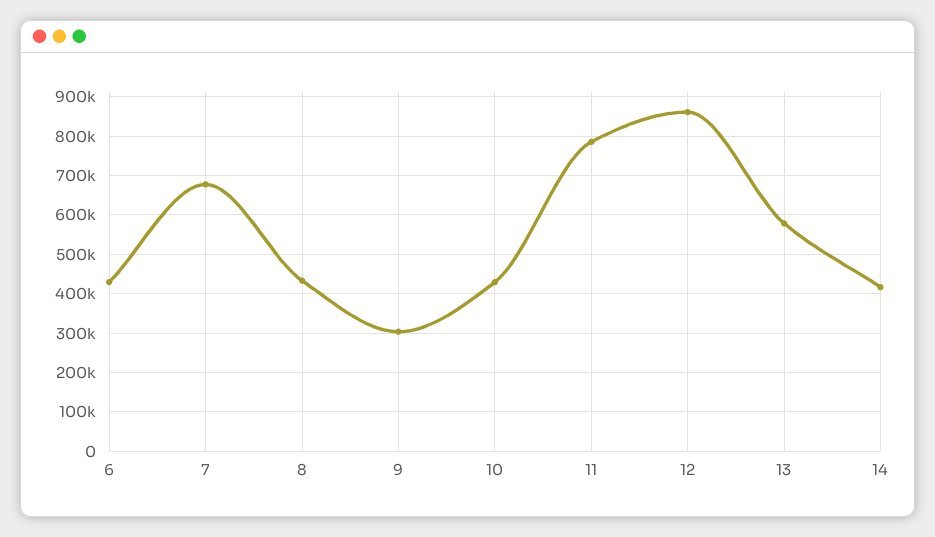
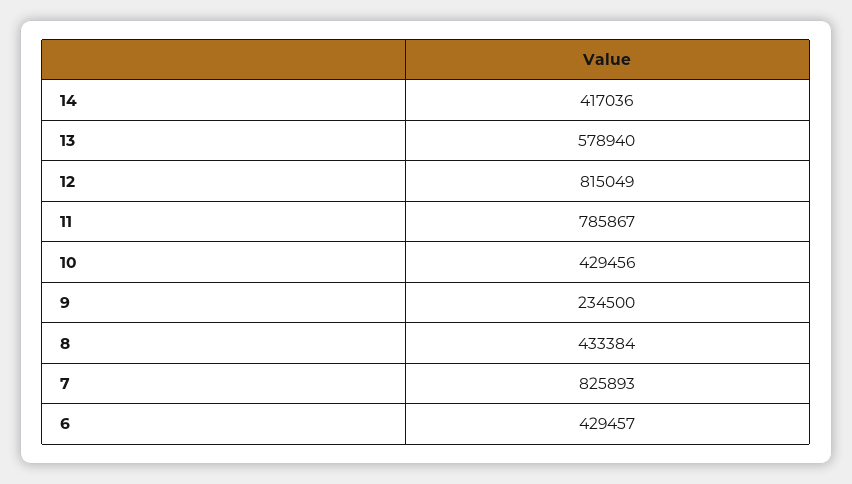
7: 680000 -> 825893
9: 300000 -> 234500
12: 860000 -> 815049

